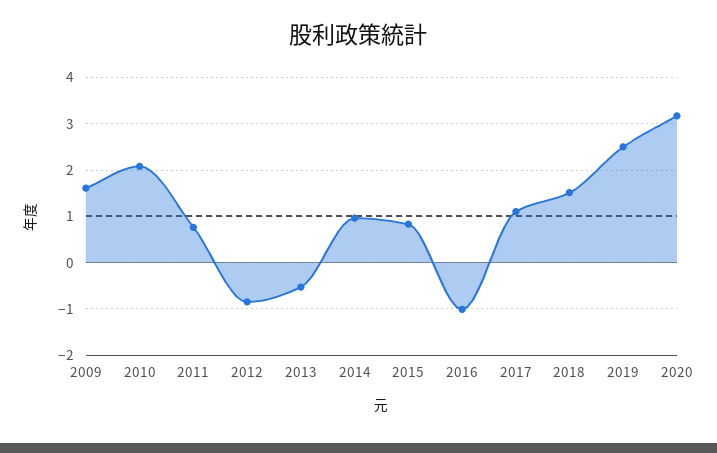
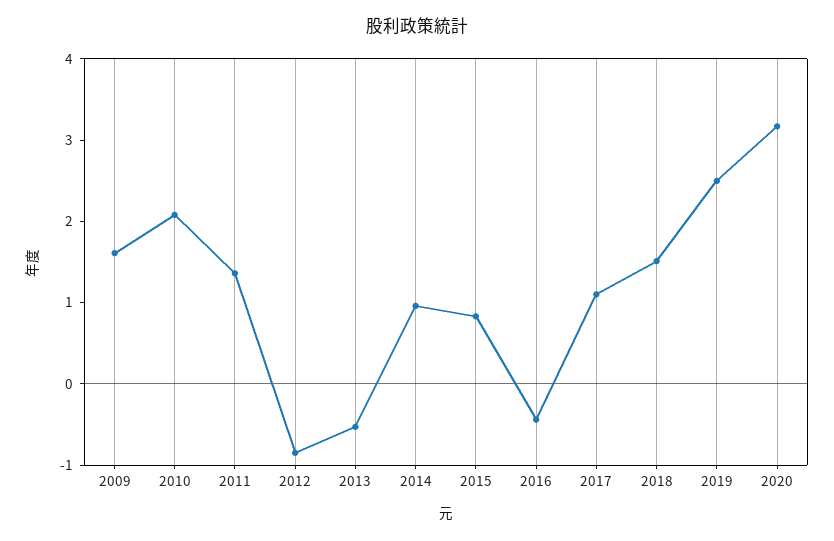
2011: 0.8 -> 1.4
2016: -1 -> -0.4

